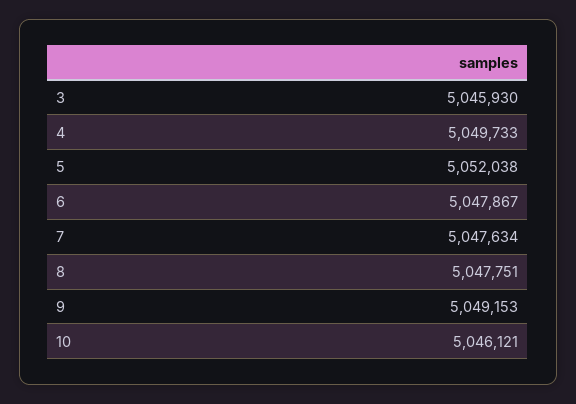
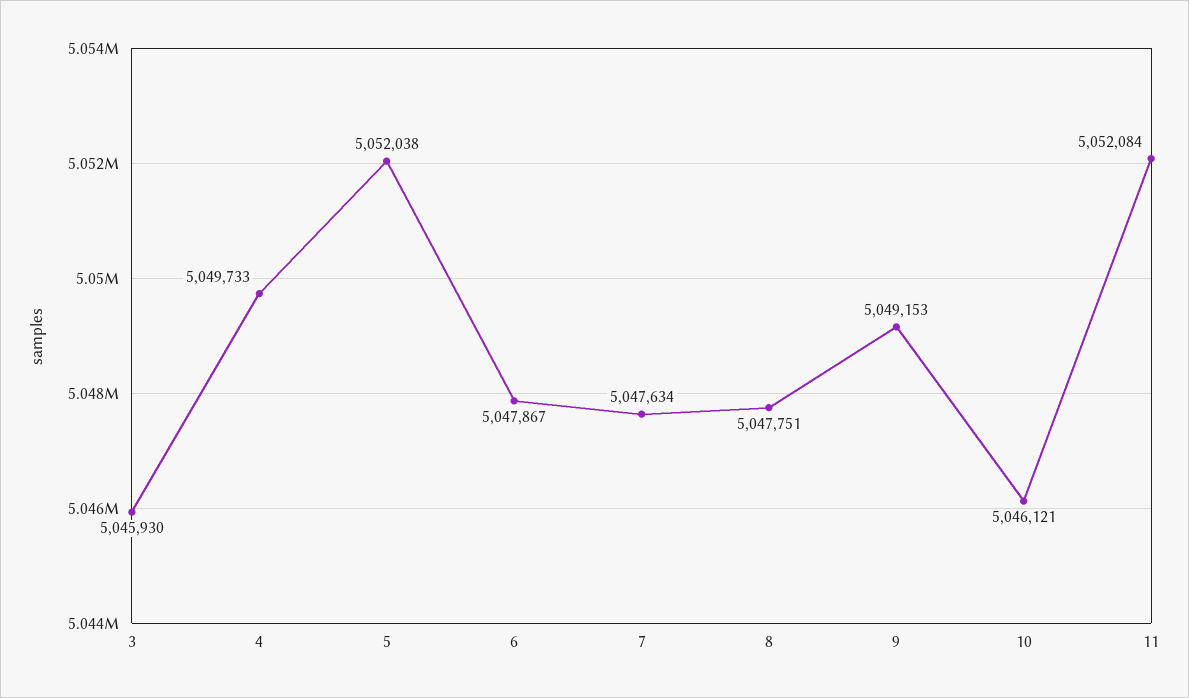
11: none -> 5052084

